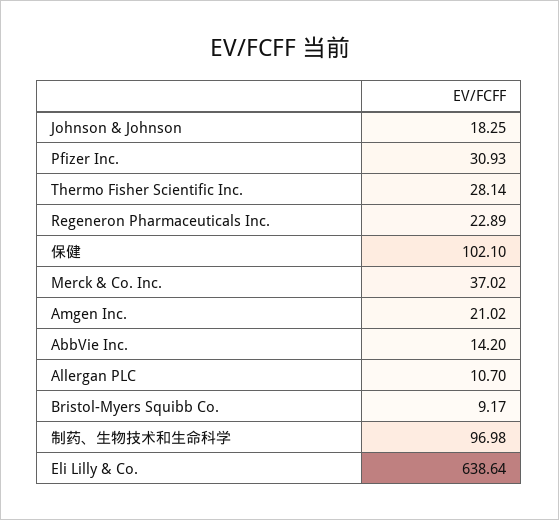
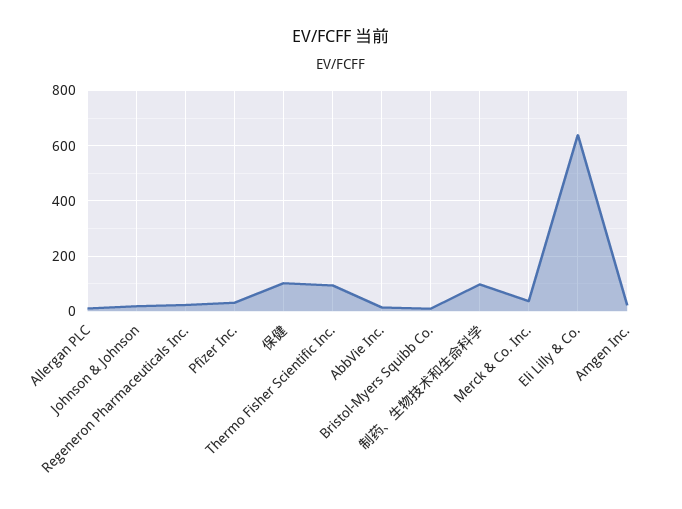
Thermo Fisher Scientific Inc.: 28.14 -> 100

